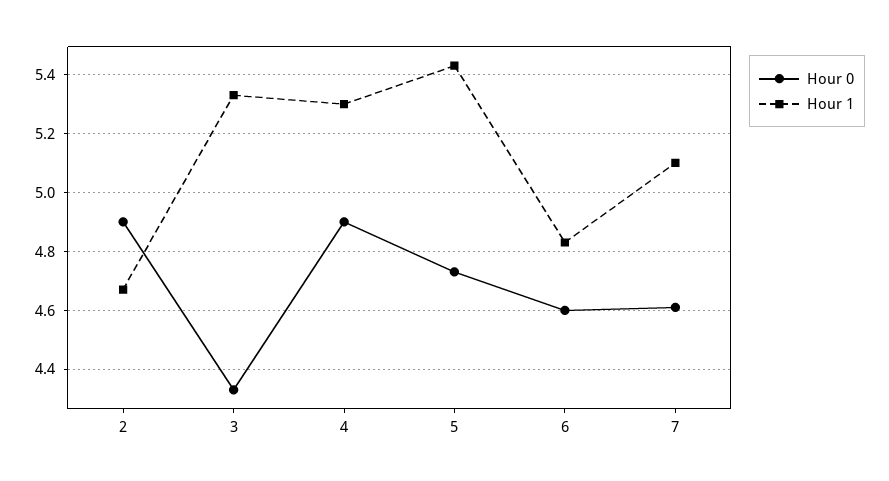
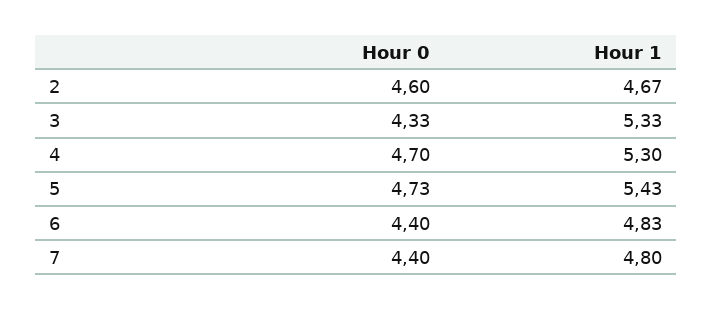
Hour 0, 2: 4.9 -> 4.6
Hour 0, 4: 4.9 -> 4.7
Hour 0, 6: 4.6 -> 4.4
Hour 0, 7: 4.6 -> 4.4
Hour 1, 7: 5.1 -> 4.8

